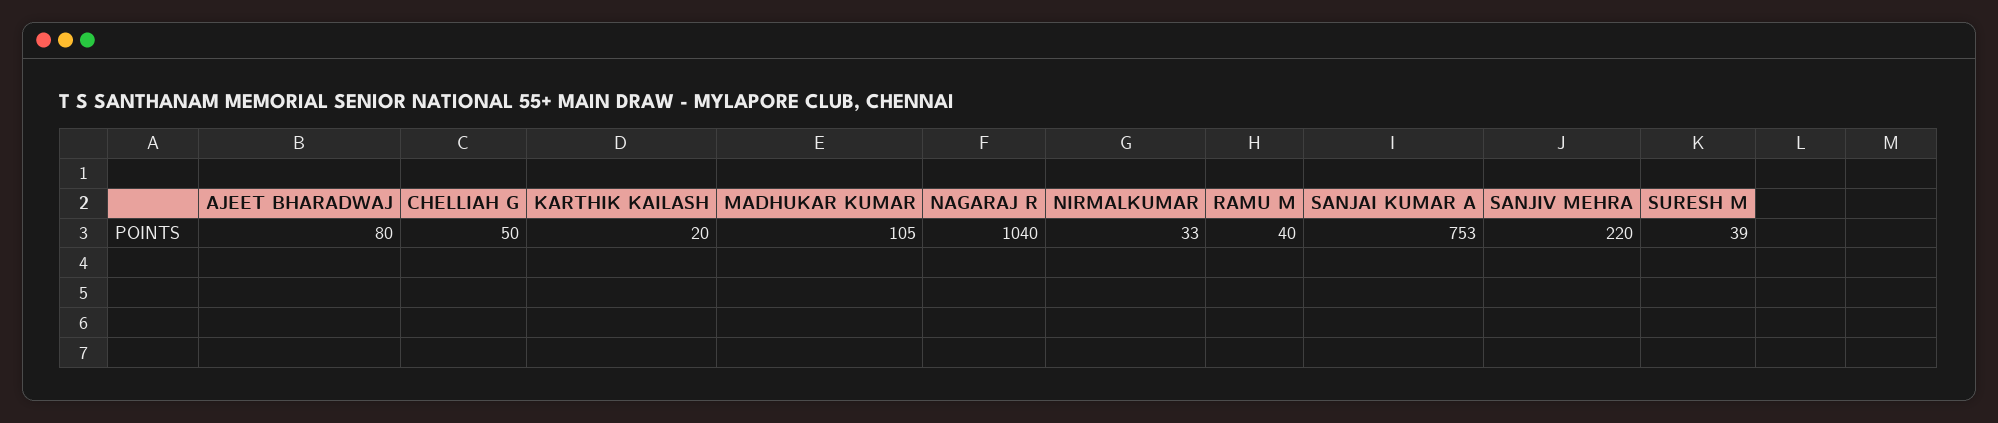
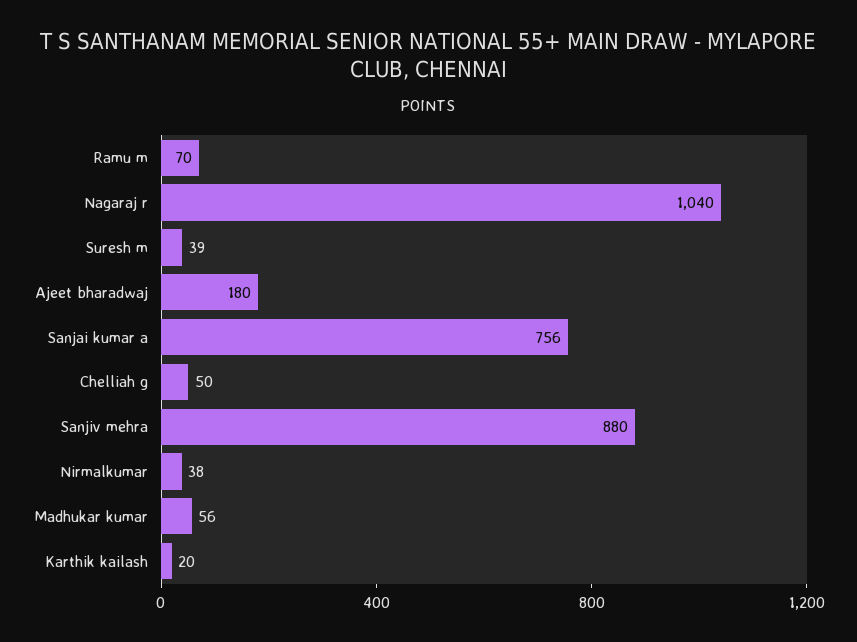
AJEET BHARADWAJ: 80 -> 180
MADHUKAR KUMAR: 105 -> 56
NIRMALKUMAR: 33 -> 38
RAMU M: 40 -> 70
SANJAI KUMAR A: 753 -> 756
SANJIV MEHRA: 220 -> 880

